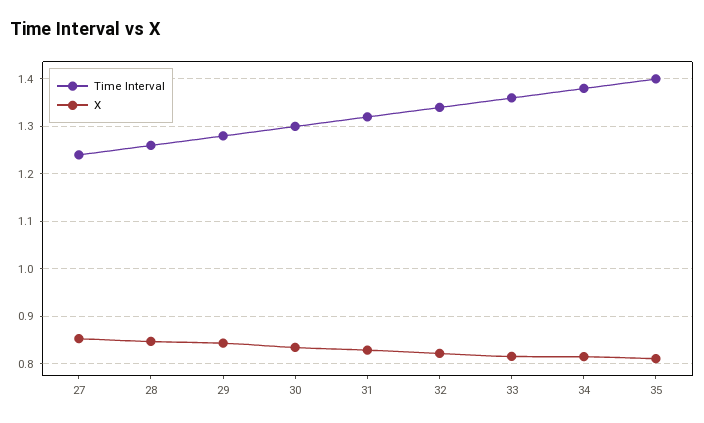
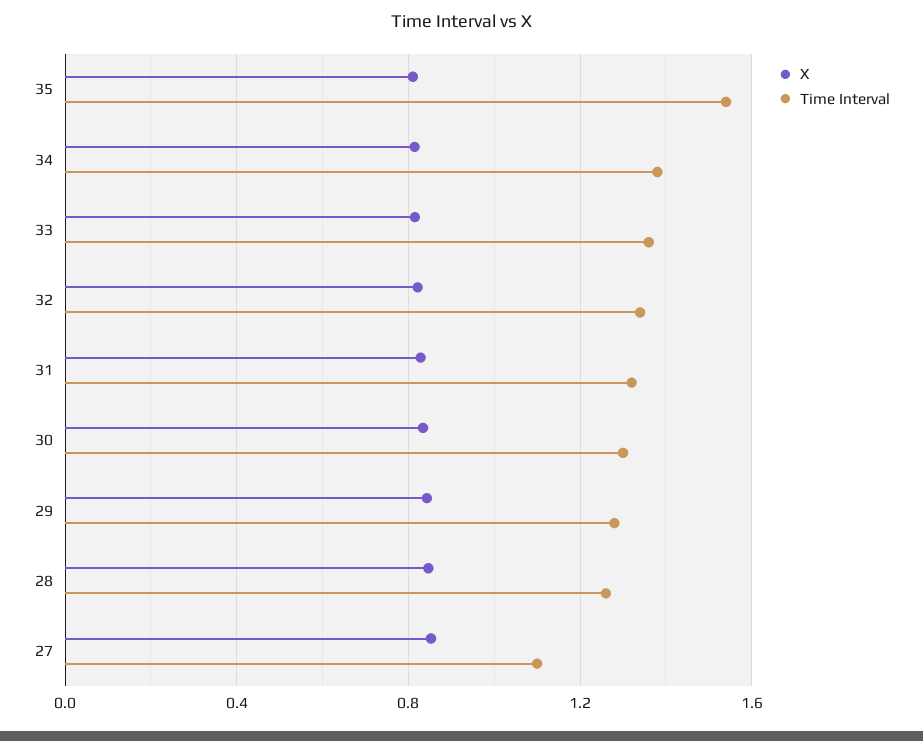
Time Interval, 27: 1.24 -> 1.1
Time Interval, 35: 1.4 -> 1.55

